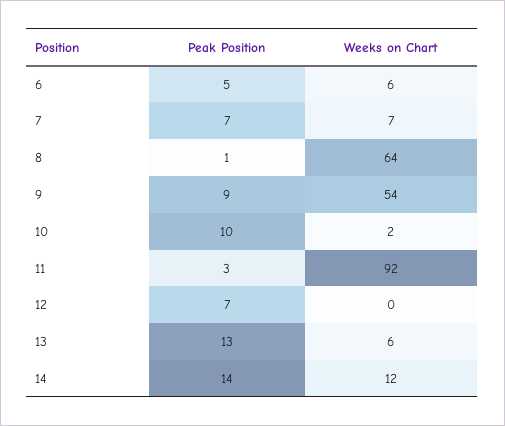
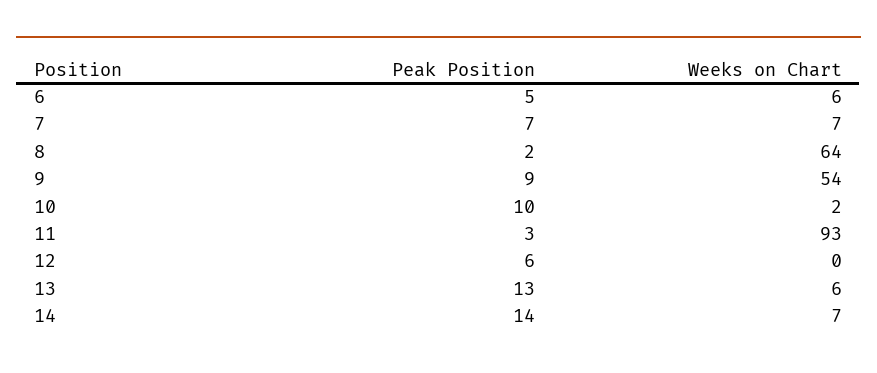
Peak Position, 8: 1 -> 2
Weeks on Chart, 11: 92 -> 93
Peak Position, 12: 7 -> 6
Weeks on Chart, 14: 12 -> 7

